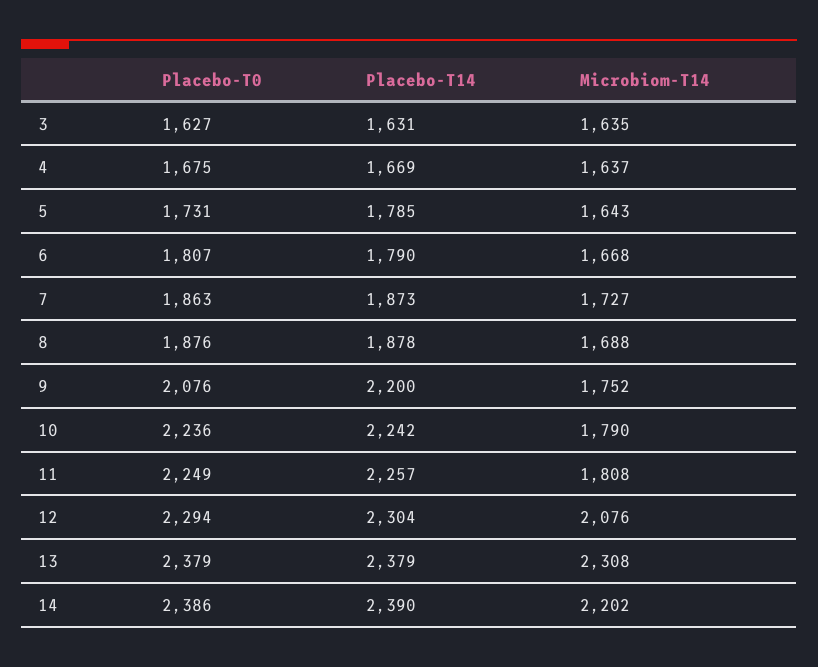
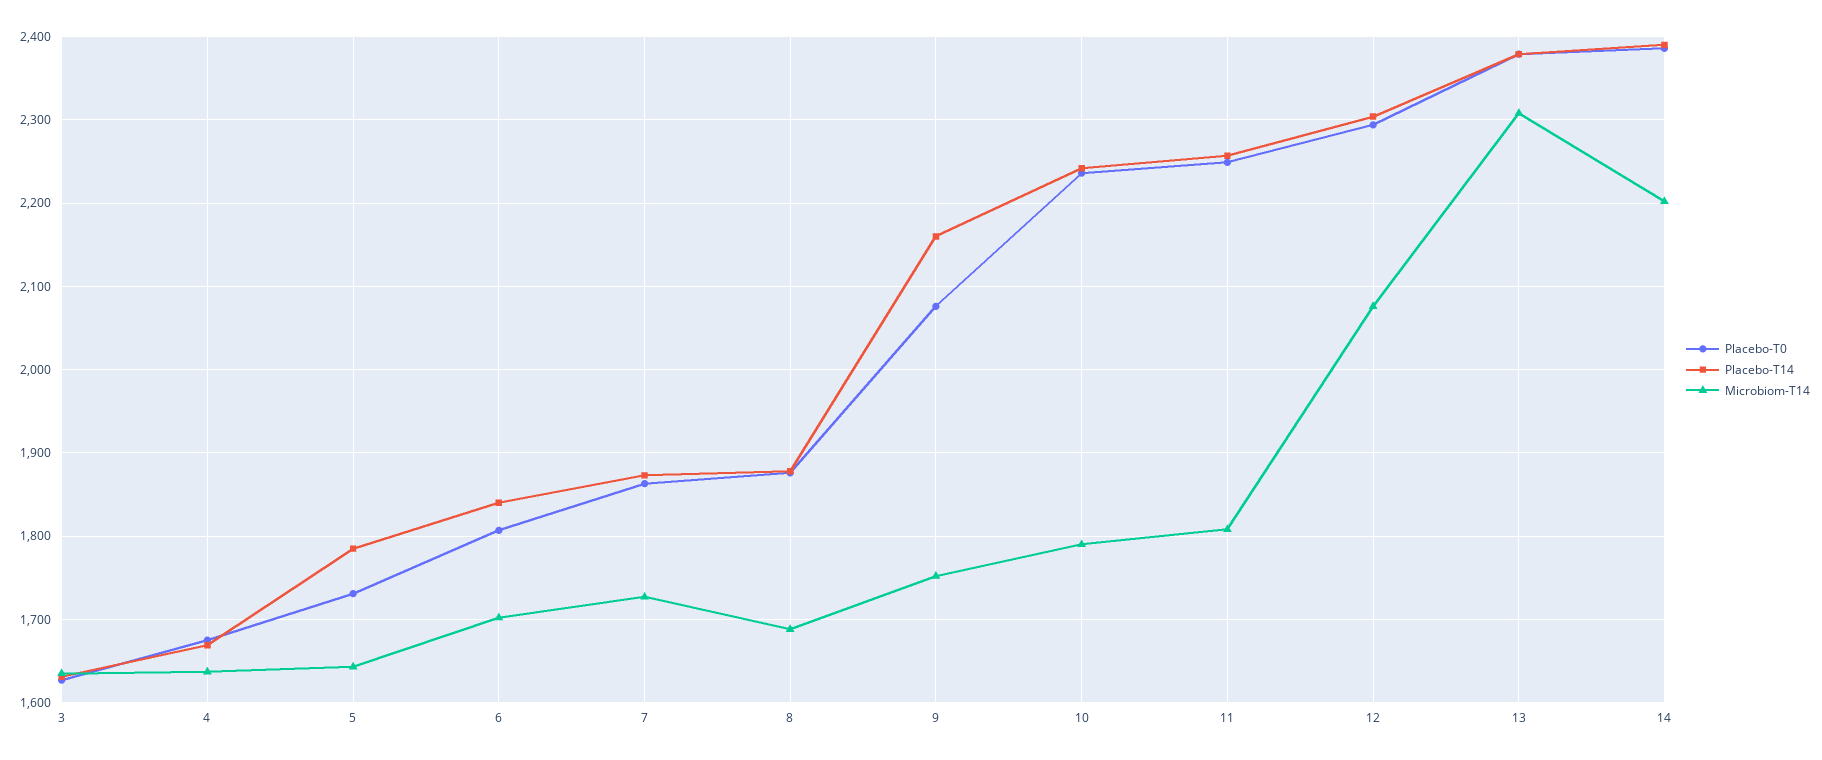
Placebo-T14, 6: 1790 -> 1840
Microbiom-T14, 6: 1668 -> 1700
Placebo-T14, 9: 2200 -> 2160

